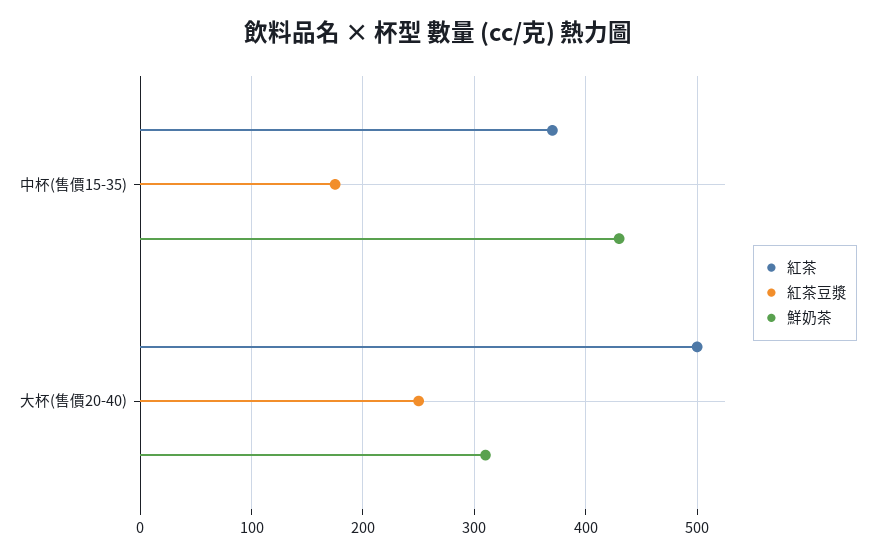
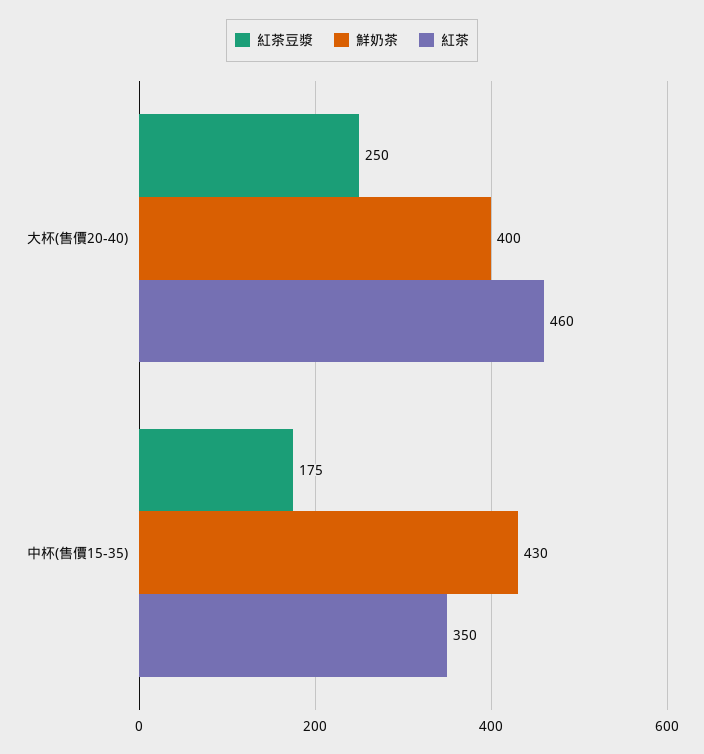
紅茶, 中杯(售價15-35): 370 -> 350
紅茶, 大杯(售價20-40): 500 -> 460
鮮奶茶, 大杯(售價20-40): 310 -> 400

